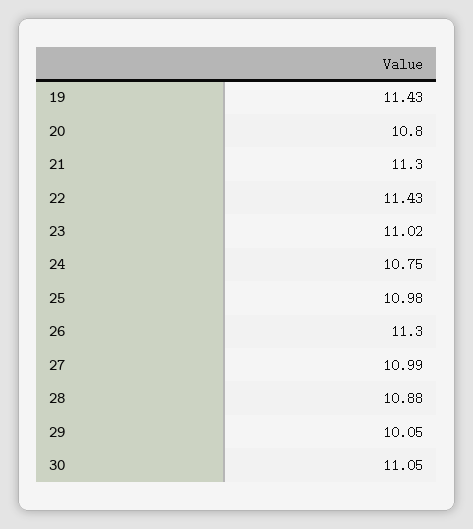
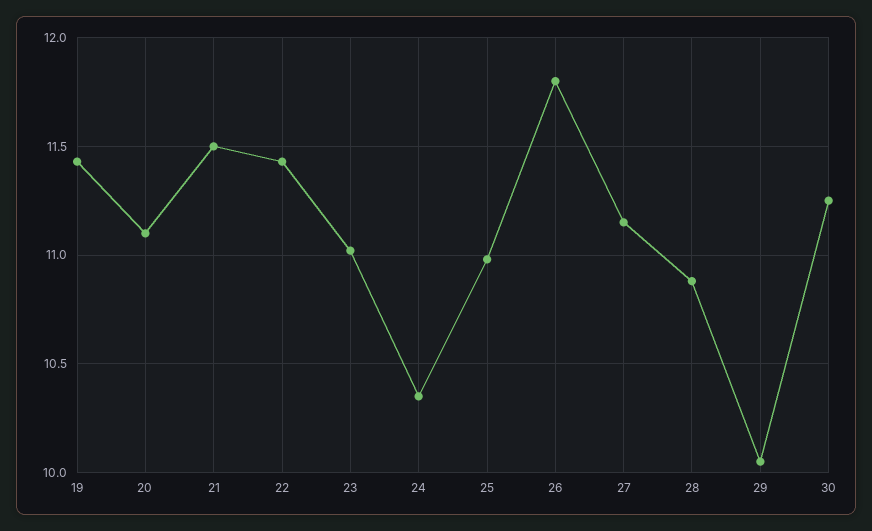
20: 10.8 -> 11.1
21: 11.3 -> 11.5
24: 10.75 -> 10.35
26: 11.3 -> 11.8
27: 10.99 -> 11.15
30: 11.05 -> 11.25

